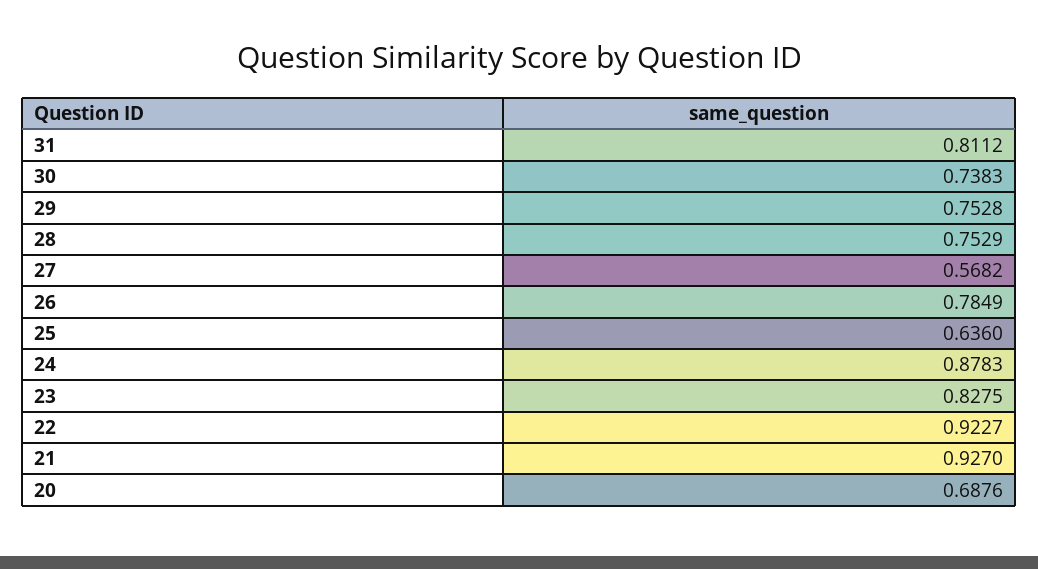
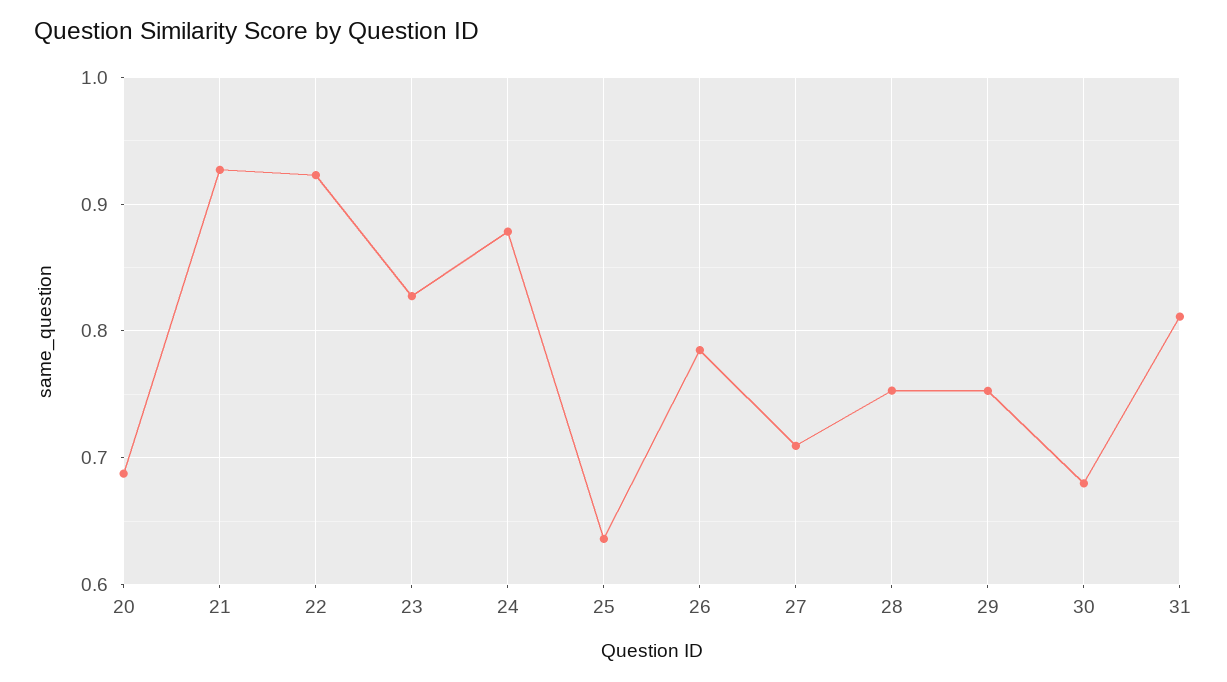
30: 0.7383 -> 0.68
27: 0.5682 -> 0.71

